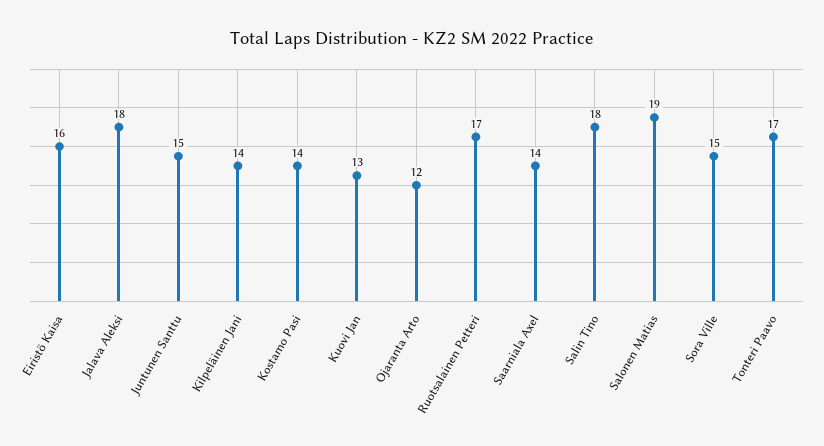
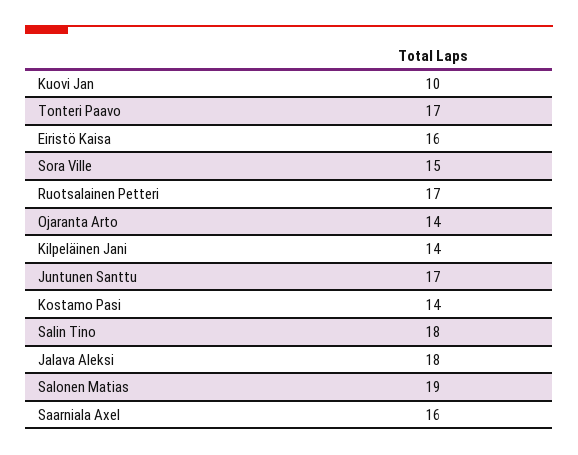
Juntunen Santtu: 15 -> 17
Kuovi Jan: 13 -> 10
Ojaranta Arto: 12 -> 14
Saarniala Axel: 14 -> 16

